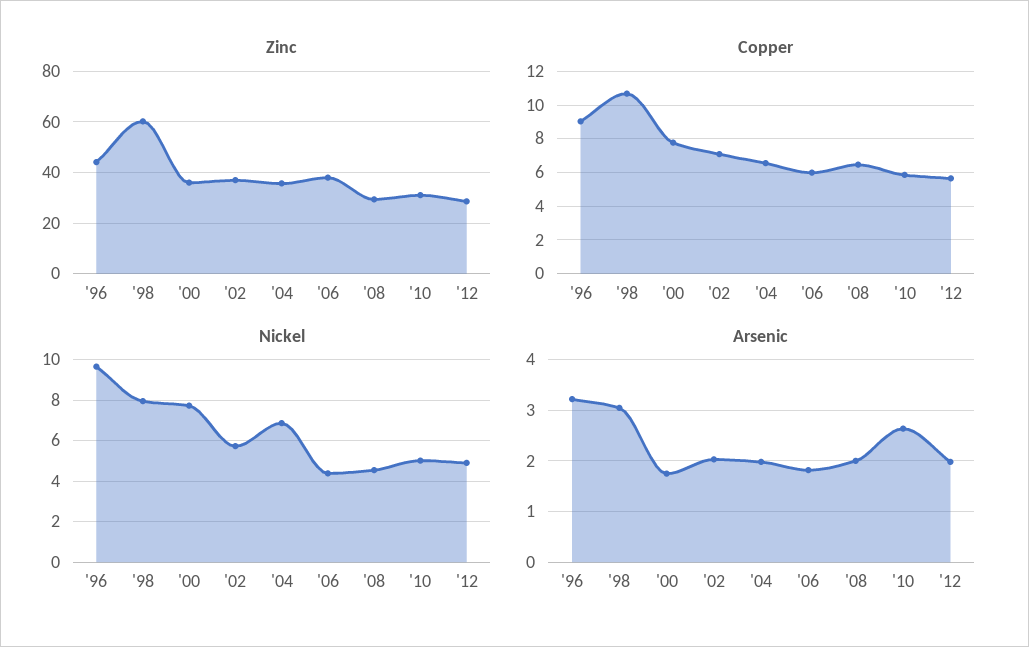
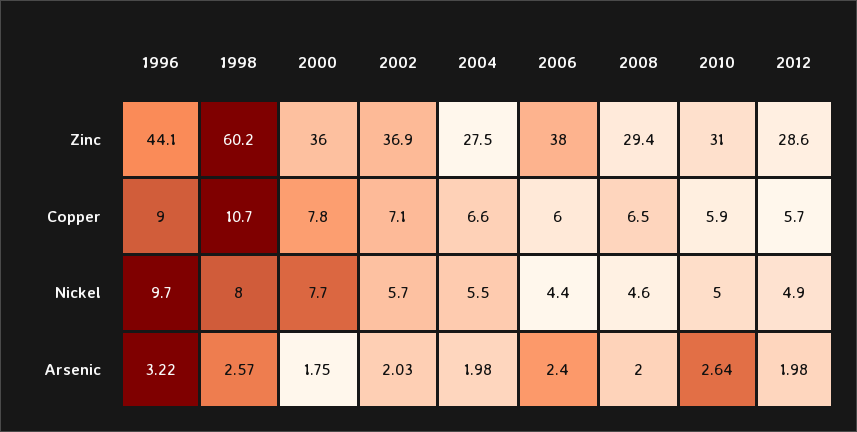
Zinc, '04: 35 -> 27.5
Nickel, '04: 7 -> 5.5
Arsenic, '98: 3 -> 2.57
Arsenic, '06: 1.8 -> 2.4

